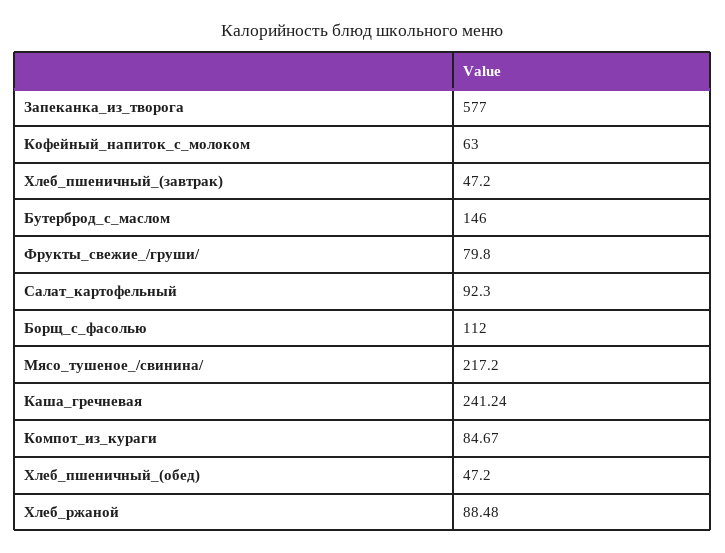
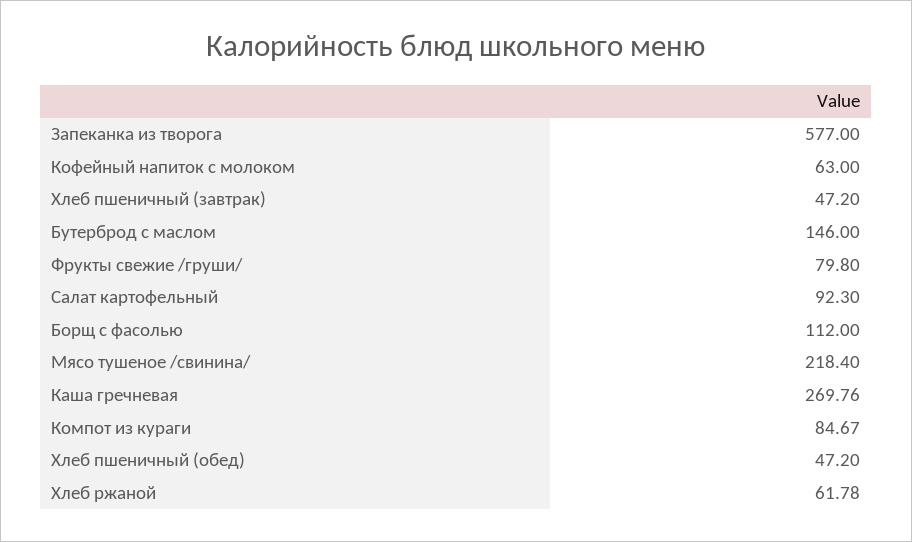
Мясо_тушеное_/свинина/: 217.2 -> 218.4
Каша_гречневая: 241.24 -> 269.76
Хлеб_ржаной: 88.48 -> 61.78

